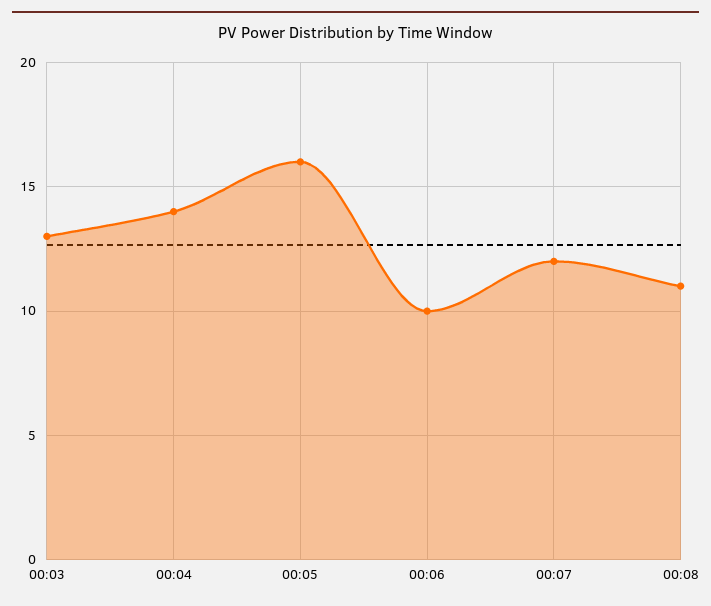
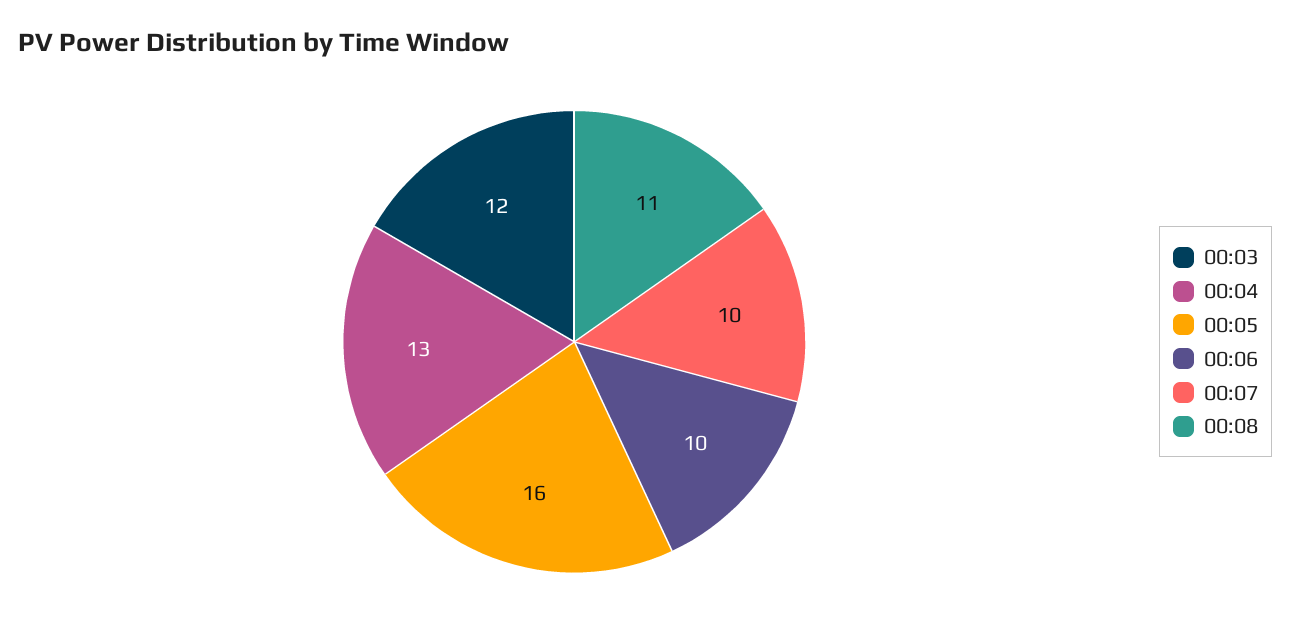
00:03: 13 -> 12
00:04: 14 -> 13
00:07: 12 -> 10

